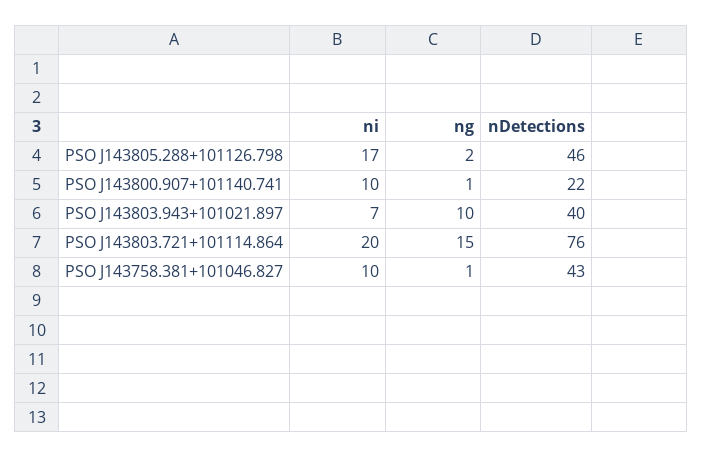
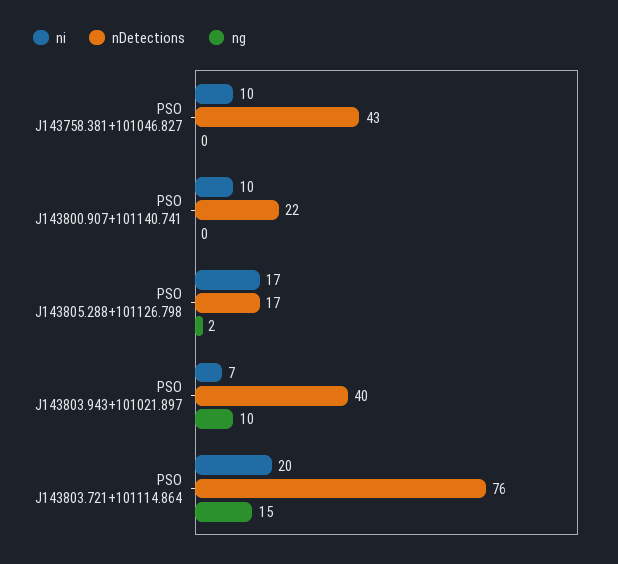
nDetections, PSO J143805.288+101126.798: 46 -> 17
ng, PSO J143800.907+101140.741: 1 -> 0
ng, PSO J143758.381+101046.827: 1 -> 0

